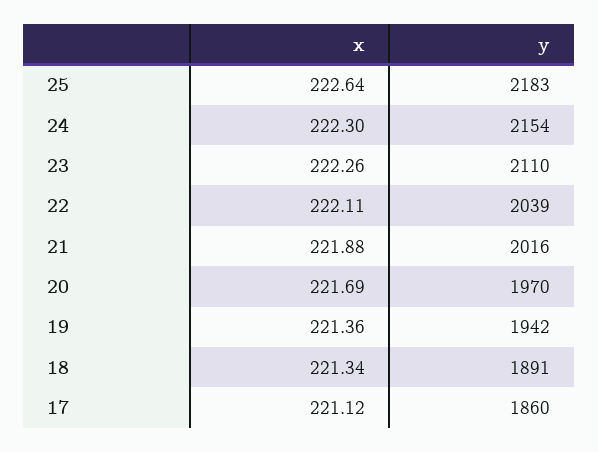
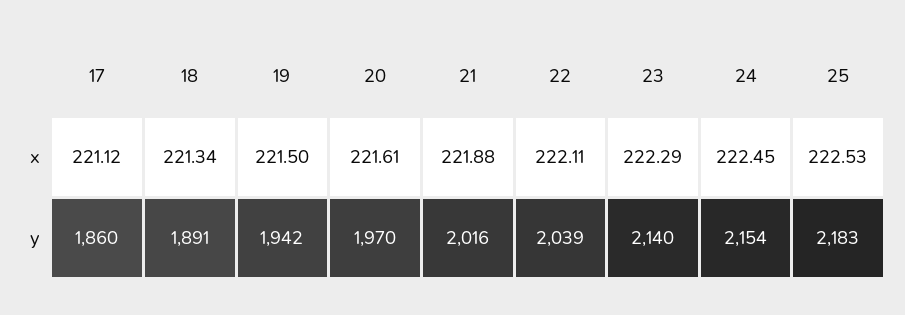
x, 25: 222.64 -> 222.53
x, 24: 222.3 -> 222.45
x, 23: 222.26 -> 222.29
y, 23: 2110 -> 2140
x, 20: 221.69 -> 221.61
x, 19: 221.36 -> 221.5

